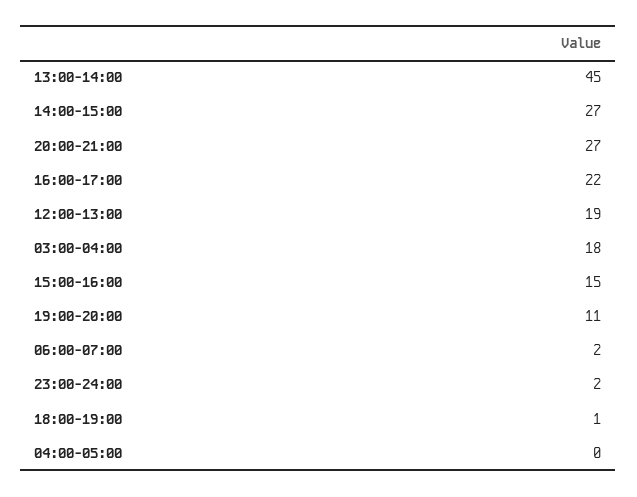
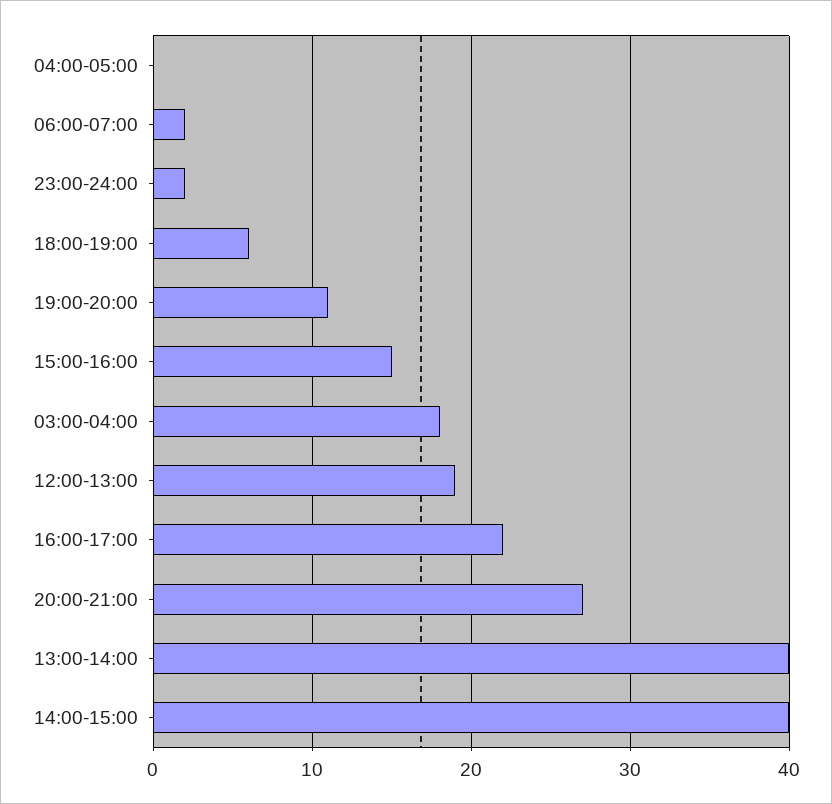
13:00-14:00: 45 -> 40
14:00-15:00: 27 -> 40
18:00-19:00: 1 -> 6

